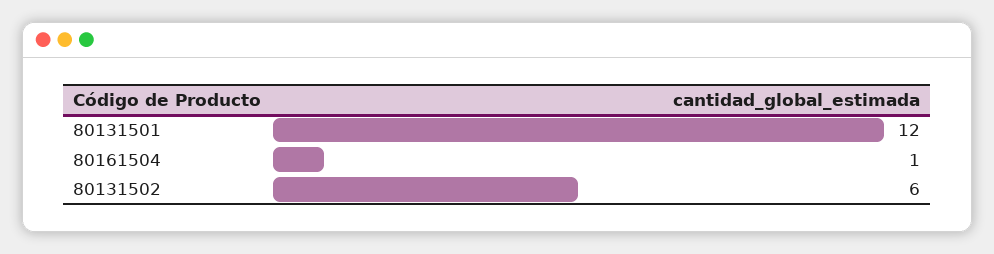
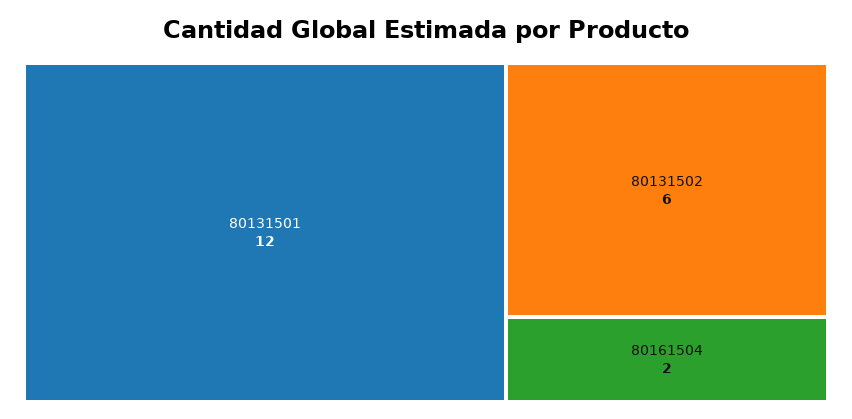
80161504: 1 -> 2

